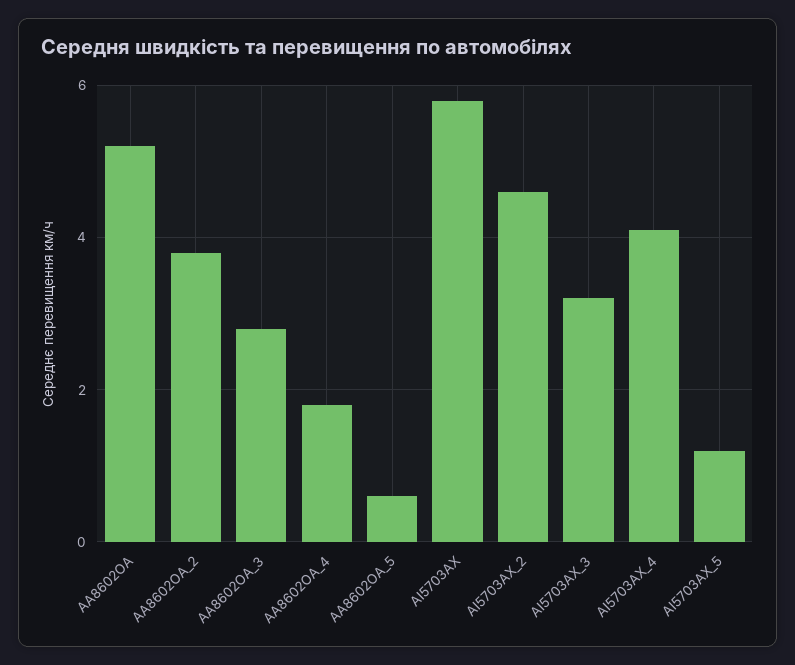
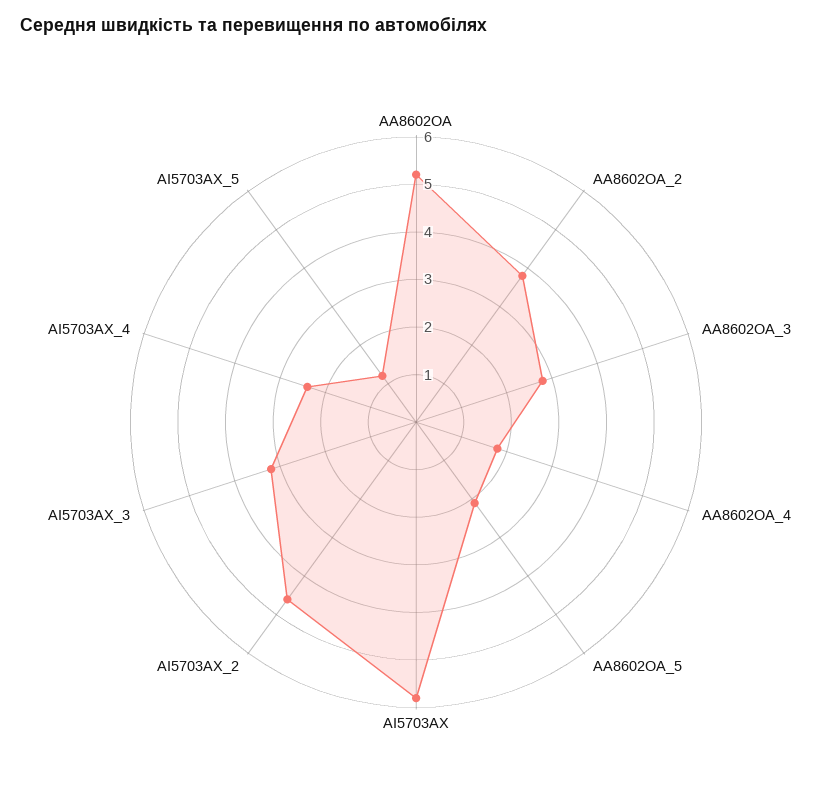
AA8602OA_5: 0.5 -> 2
AI5703AX_4: 4 -> 2.5

